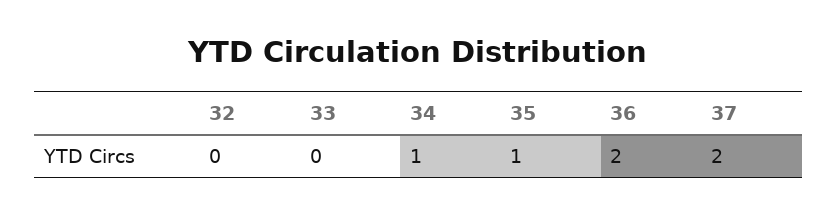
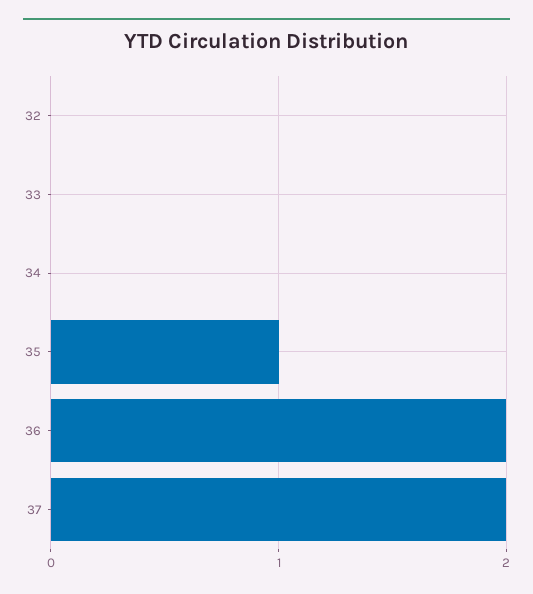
34: 1 -> 0

